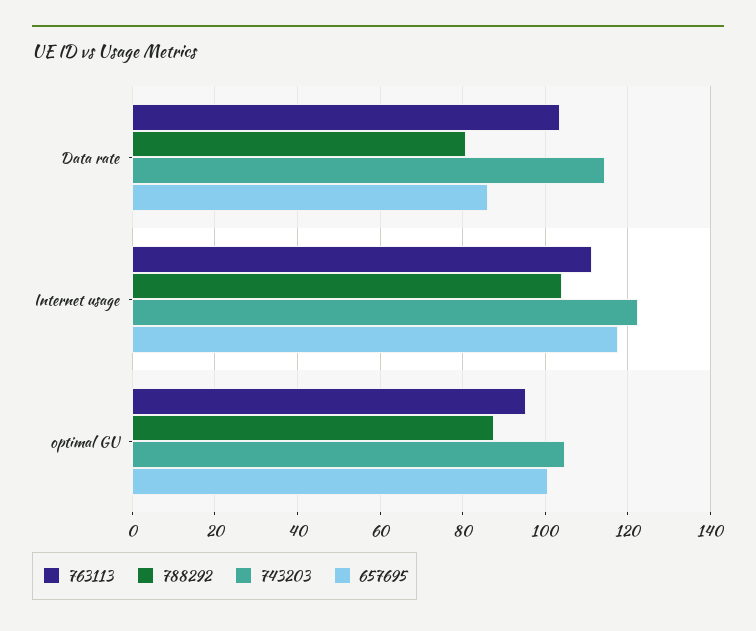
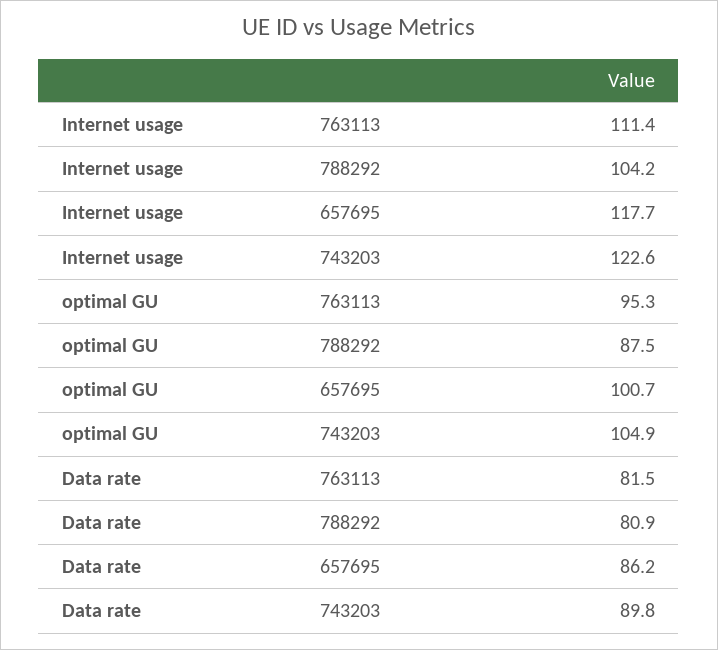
763113, Data rate: 104 -> 81.5
743203, Data rate: 114 -> 89.8

